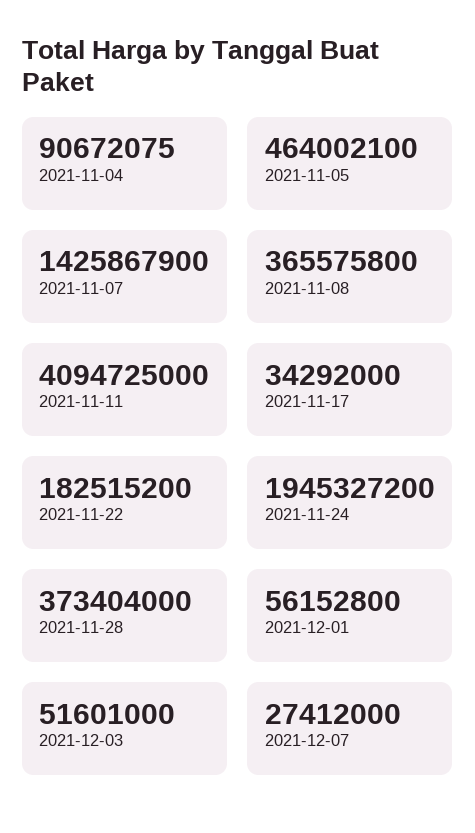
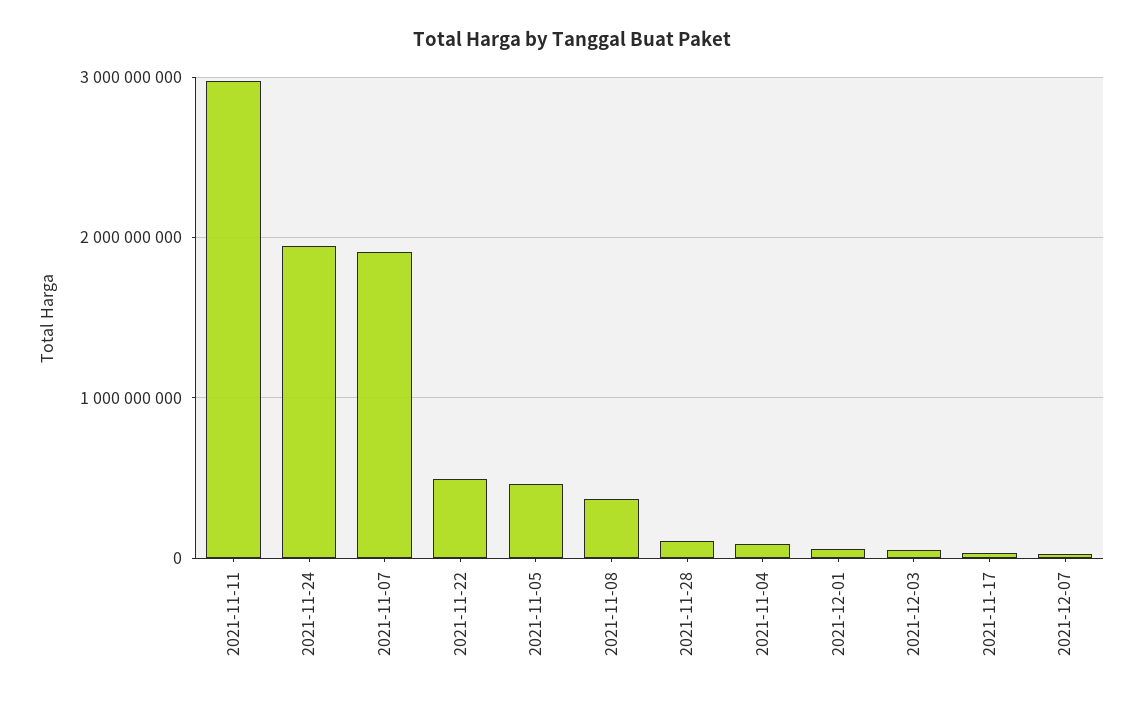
2021-11-07: 1425867900 -> 1900000000
2021-11-11: 4094725000 -> 3000000000
2021-11-22: 182515200 -> 500000000
2021-11-28: 373404000 -> 100000000

